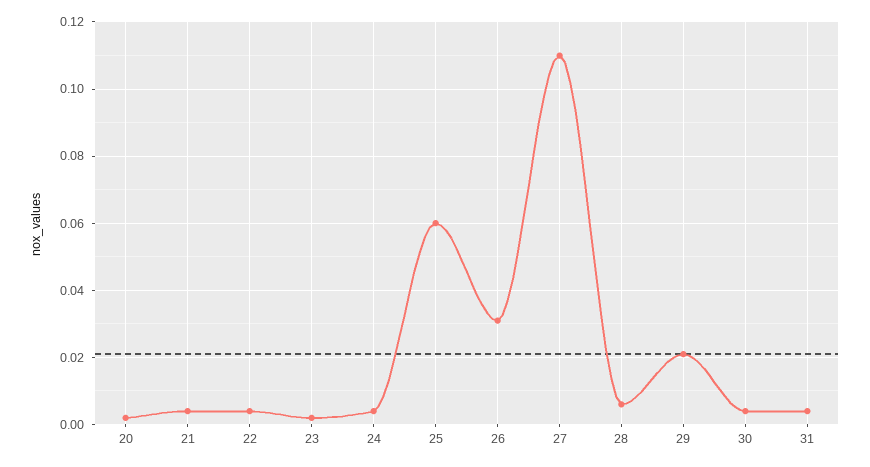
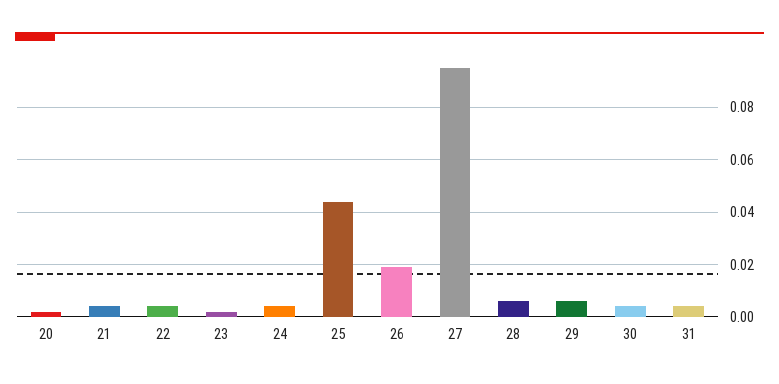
25: 0.06 -> 0.045
26: 0.03 -> 0.02
27: 0.11 -> 0.095
29: 0.02 -> 0.005

